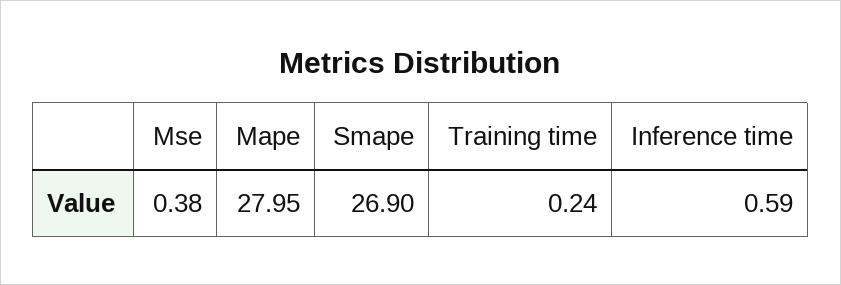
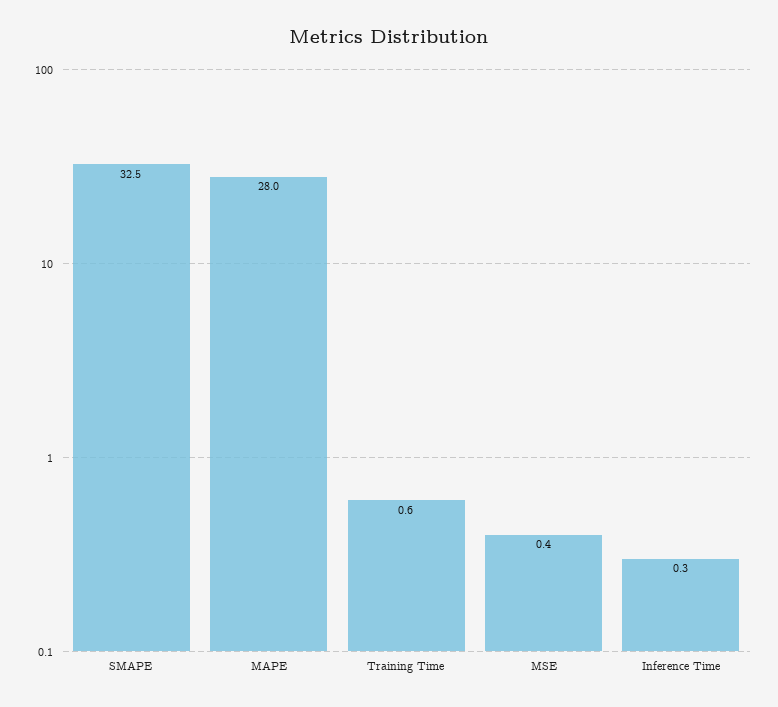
Smape: 26.9 -> 32.5
Training time: 0.24 -> 0.6
Inference time: 0.59 -> 0.3

